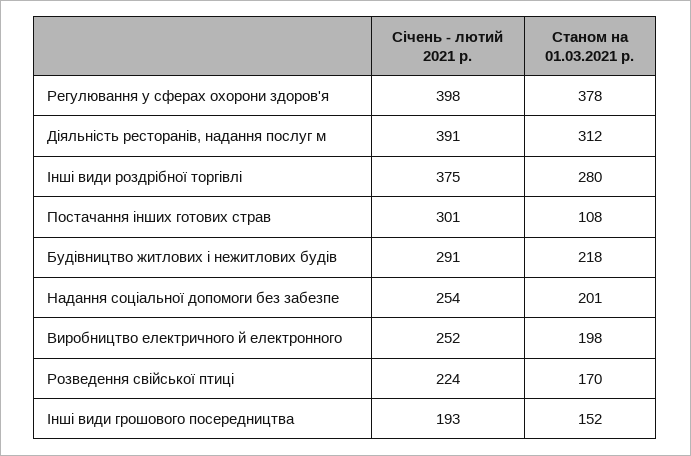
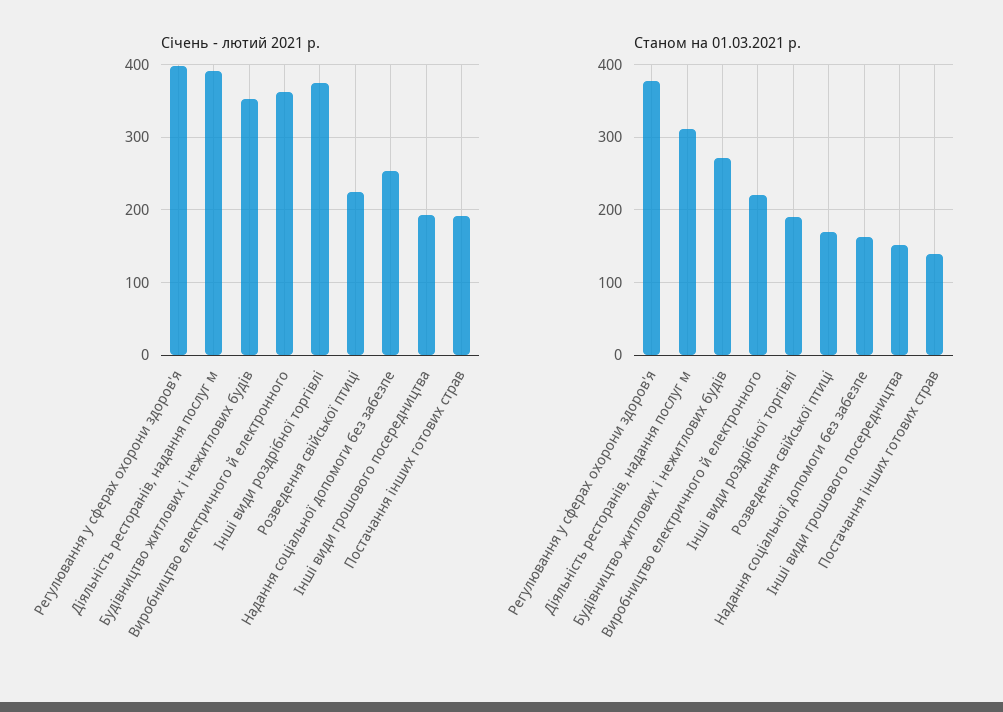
Станом на 01.03.2021 р., Інші види роздрібної торгівлі: 280 -> 190
Січень - лютий 2021 р., Постачання інших готових страв: 301 -> 190
Станом на 01.03.2021 р., Постачання інших готових страв: 108 -> 140
Січень - лютий 2021 р., Будівництво житлових і нежитлових будів: 291 -> 350
Станом на 01.03.2021 р., Будівництво житлових і нежитлових будів: 218 -> 270
Станом на 01.03.2021 р., Надання соціальної допомоги без забезпе: 201 -> 160
Січень - лютий 2021 р., Виробництво електричного й електронного: 252 -> 360
Станом на 01.03.2021 р., Виробництво електричного й електронного: 198 -> 220

